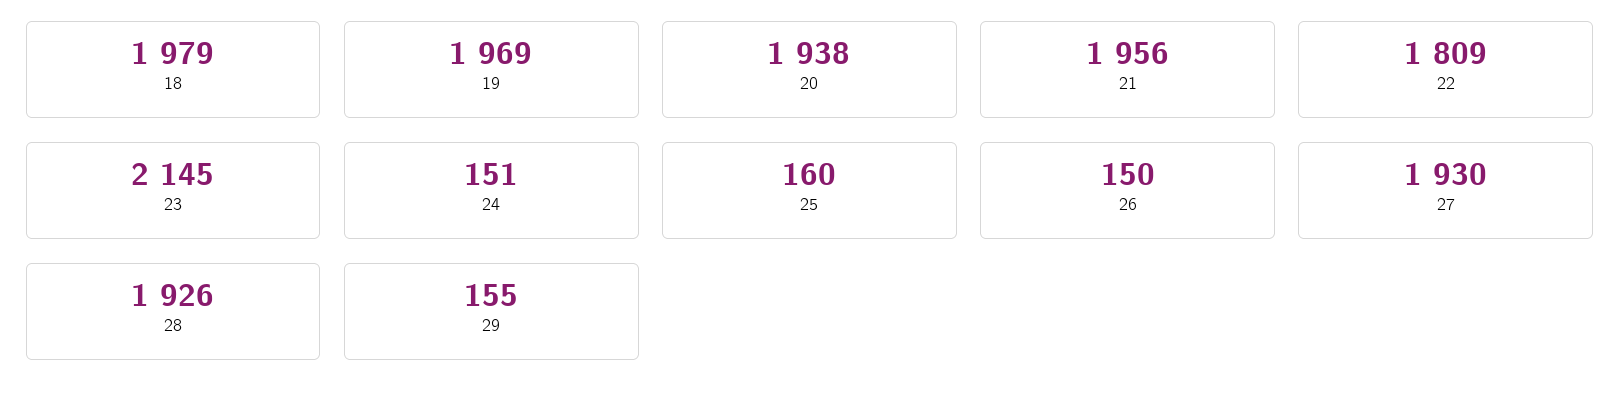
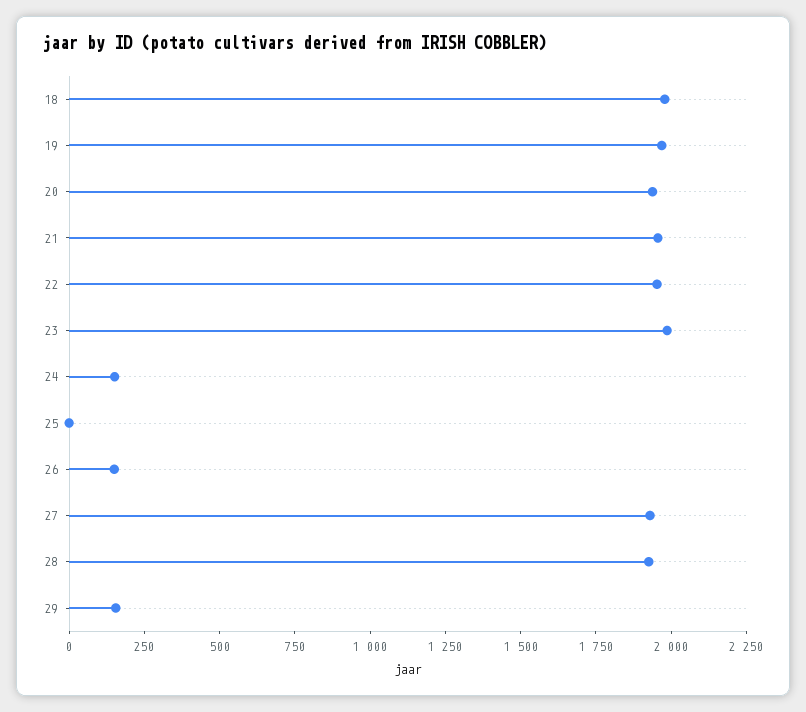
22: 1809 -> 1950
23: 2145 -> 2000
25: 160 -> 0

